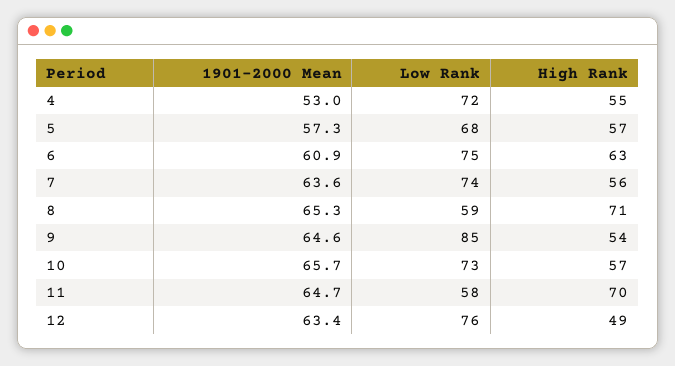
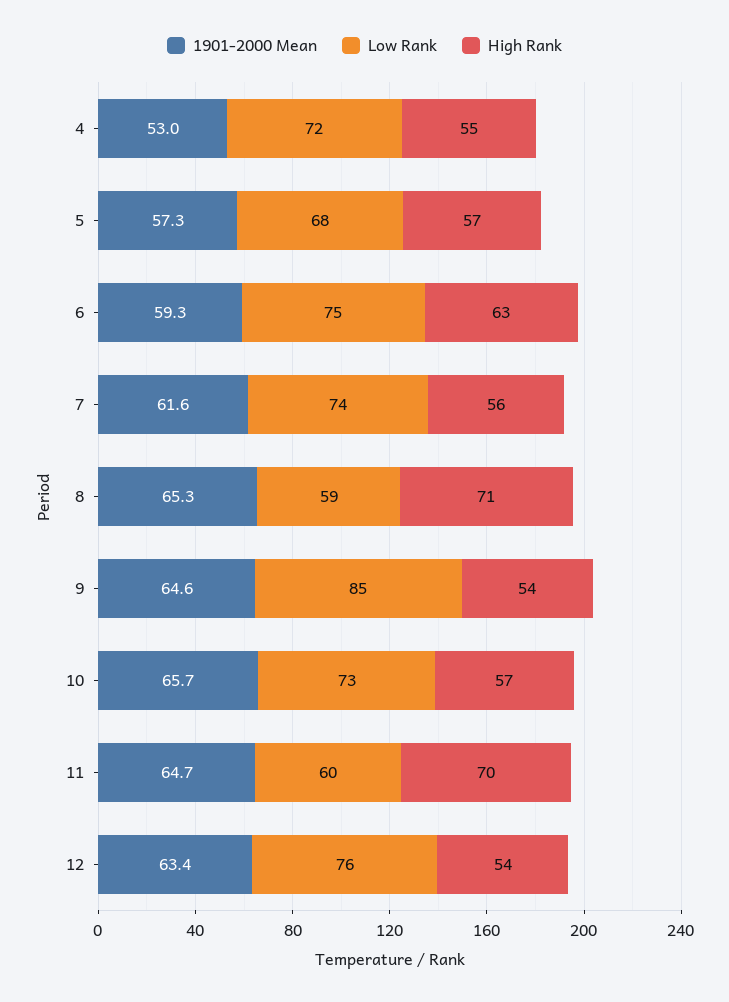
1901-2000 Mean, 6: 60.9 -> 59.3
1901-2000 Mean, 7: 63.6 -> 61.6
Low Rank, 11: 58 -> 60
High Rank, 12: 49 -> 54

